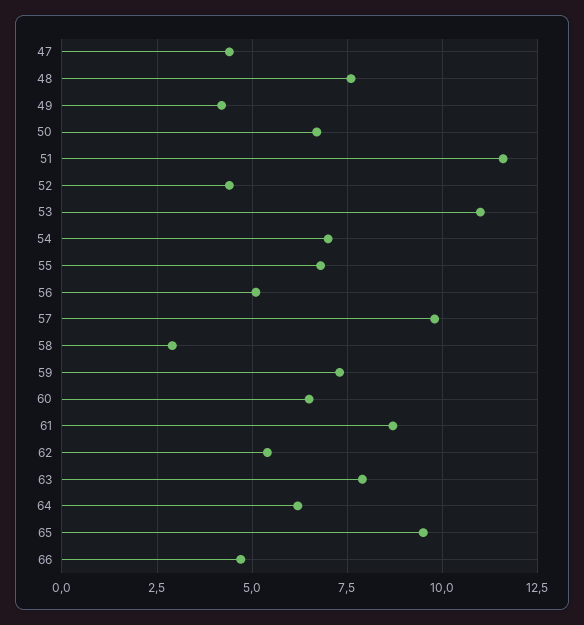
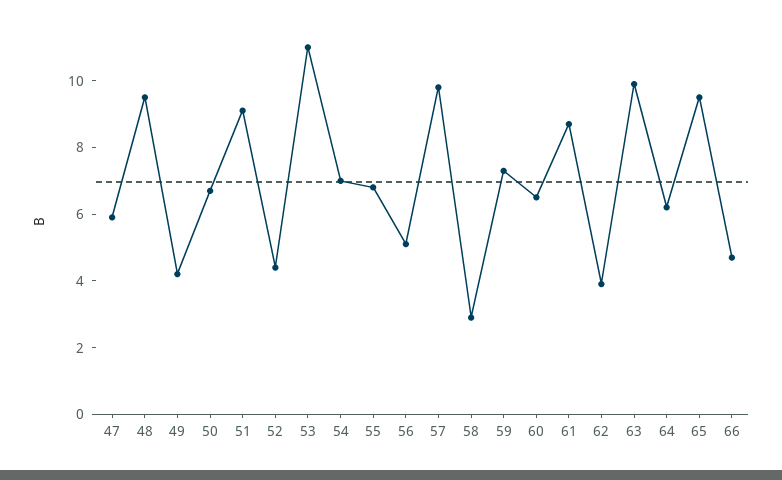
47: 4.5 -> 6
48: 7.5 -> 9.5
51: 11.5 -> 9
62: 5.5 -> 4
63: 8 -> 10

